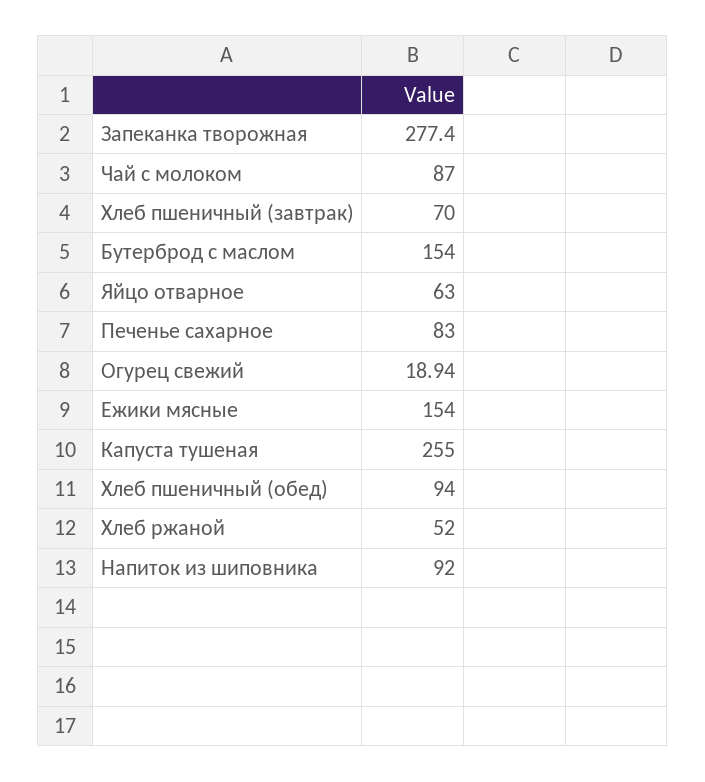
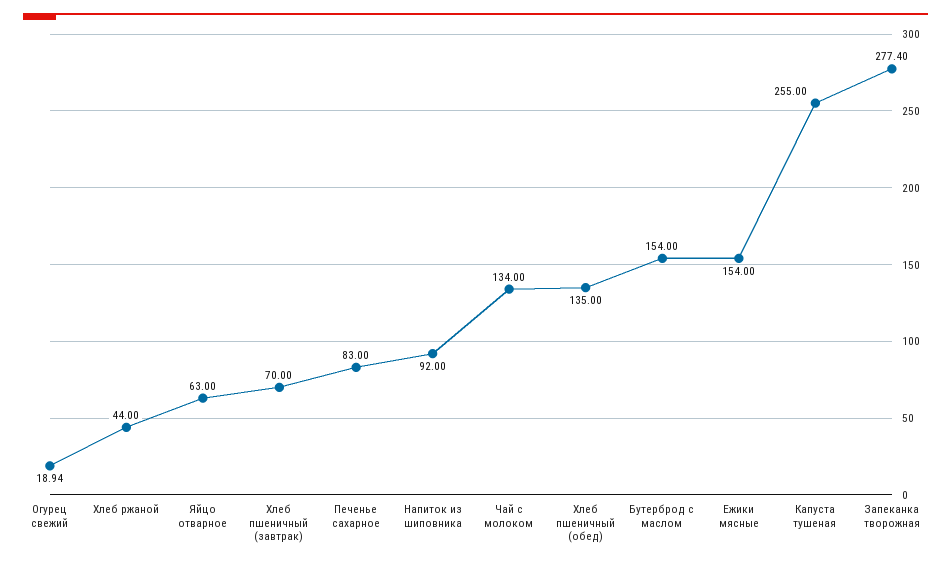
Чай с молоком: 87 -> 134
Хлеб пшеничный (обед): 94 -> 135
Хлеб ржаной: 52 -> 44

